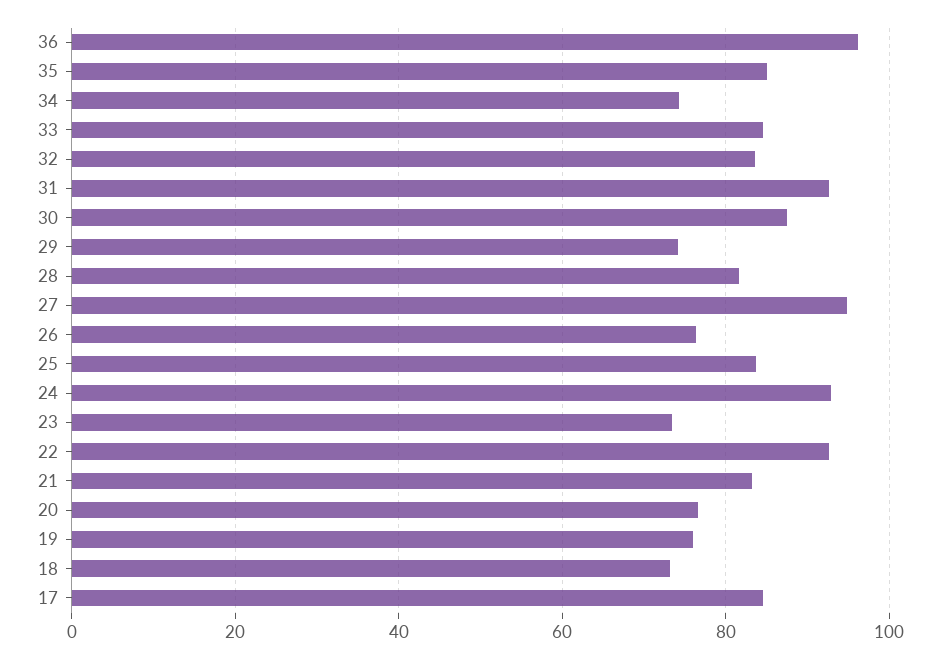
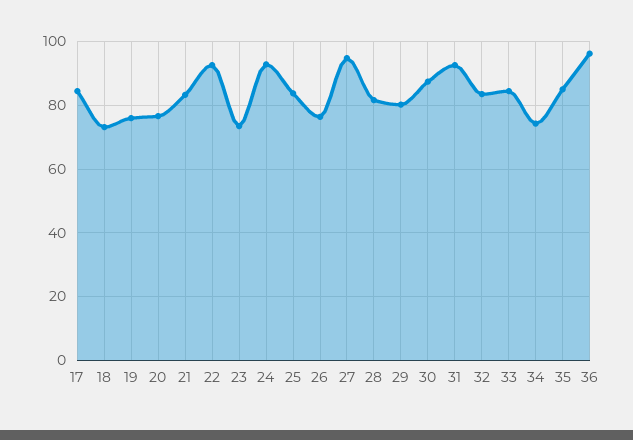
29: 74 -> 80

